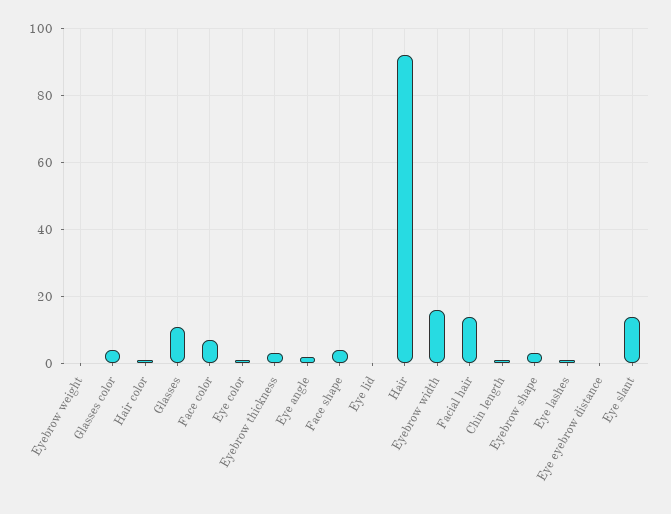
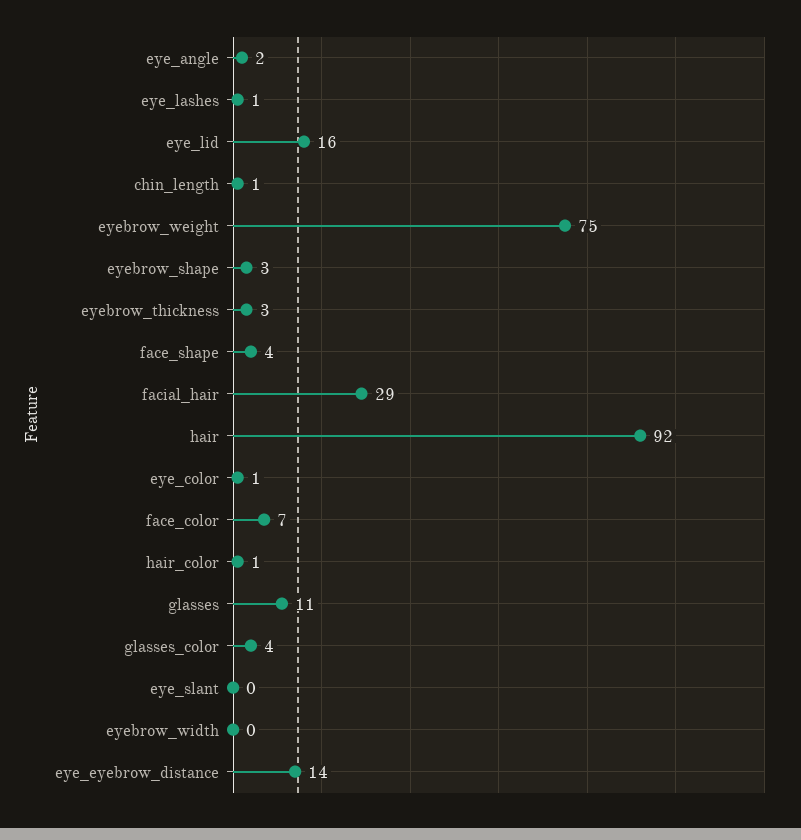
Eyebrow weight: 0 -> 75
Eye lid: 0 -> 16
Eyebrow width: 15 -> 0
Facial hair: 15 -> 29
Eye eyebrow distance: 0 -> 14
Eye slant: 15 -> 0

